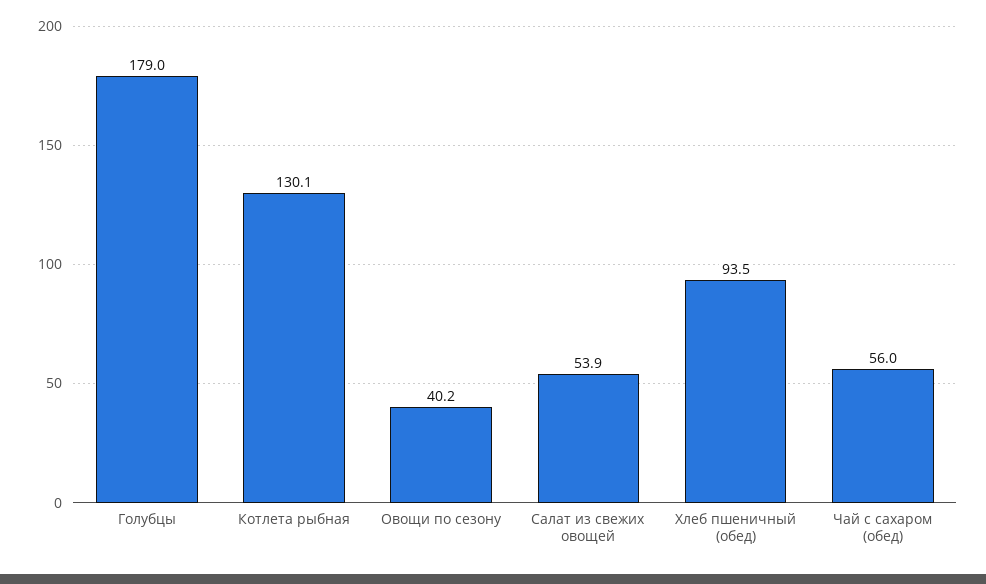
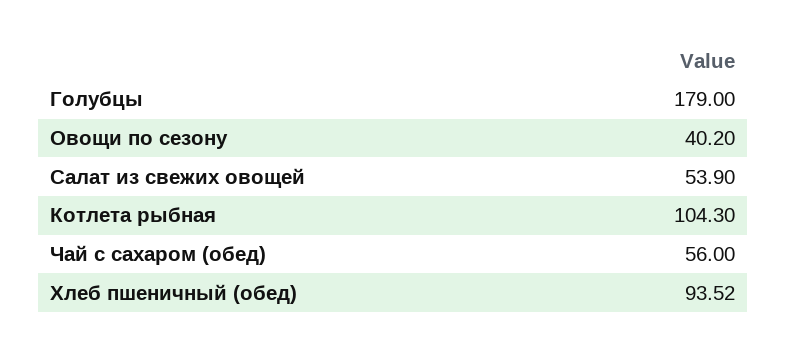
Котлета рыбная: 130.1 -> 104.3

